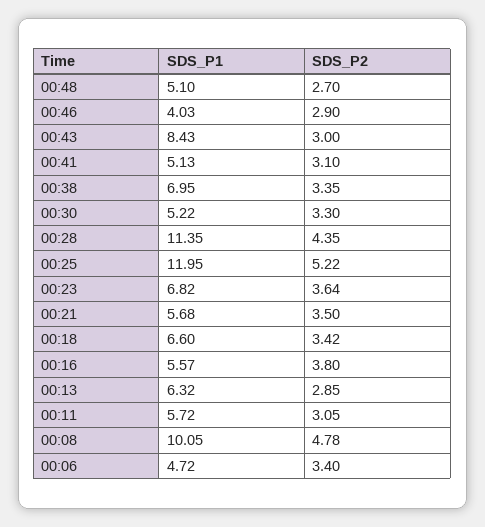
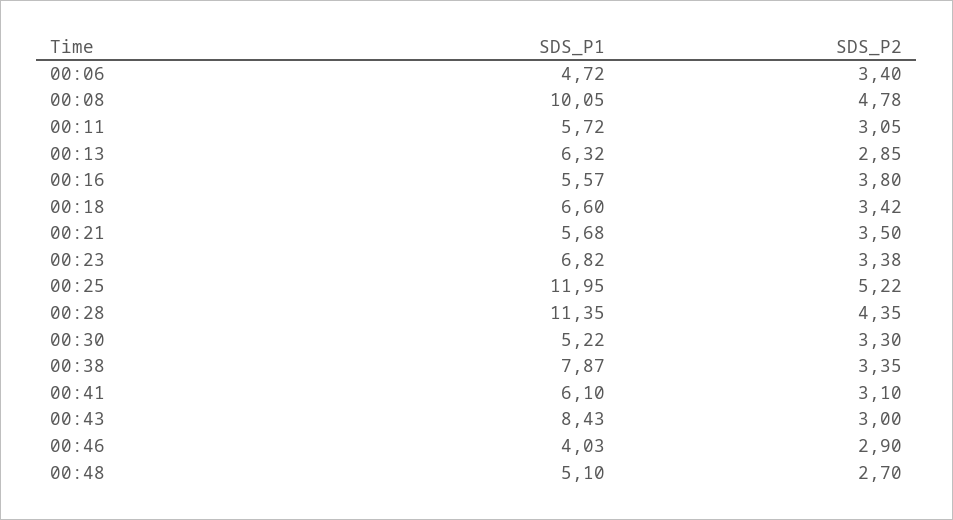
SDS_P1, 00:41: 5.13 -> 6.1
SDS_P1, 00:38: 6.95 -> 7.87
SDS_P2, 00:23: 3.64 -> 3.38

